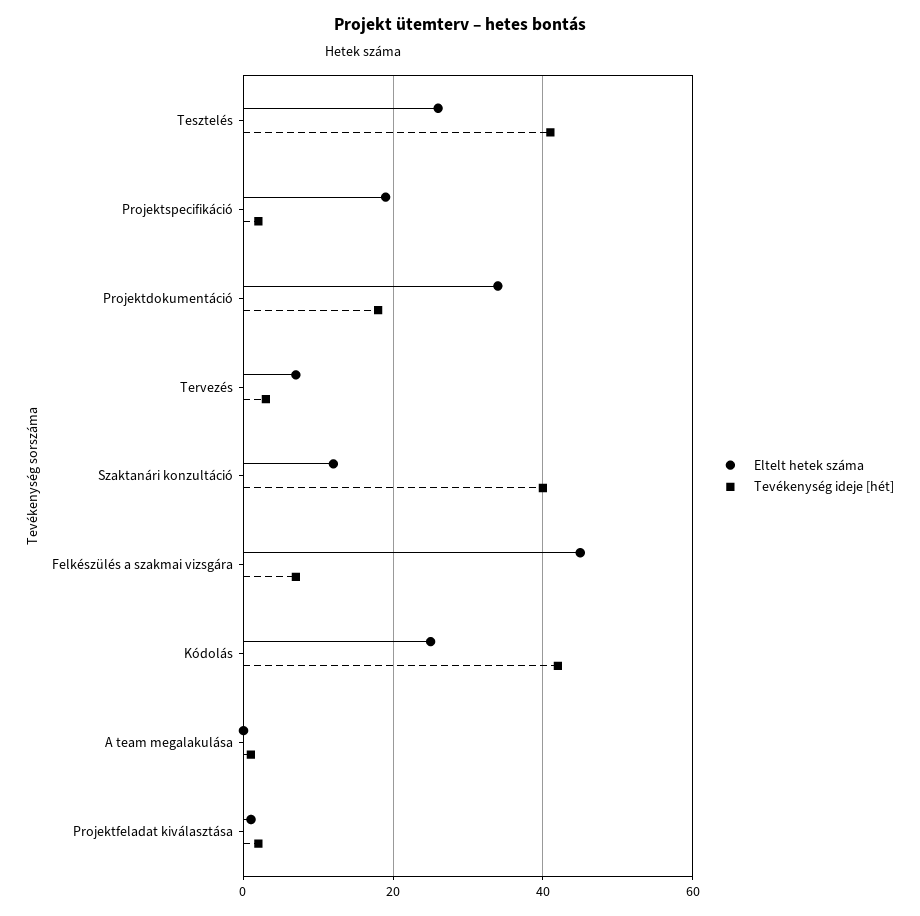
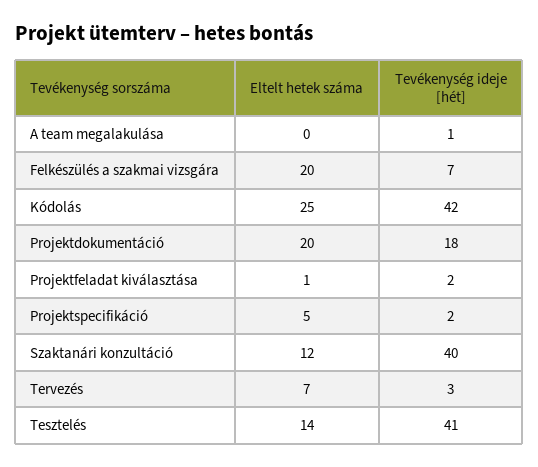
Eltelt hetek száma, Tesztelés: 25 -> 14
Eltelt hetek száma, Projektspecifikáció: 20 -> 5
Eltelt hetek száma, Projektdokumentáció: 35 -> 20
Eltelt hetek száma, Felkészülés a szakmai vizsgára: 45 -> 20

